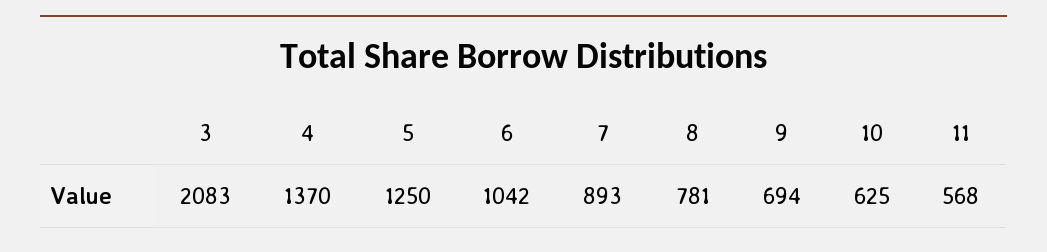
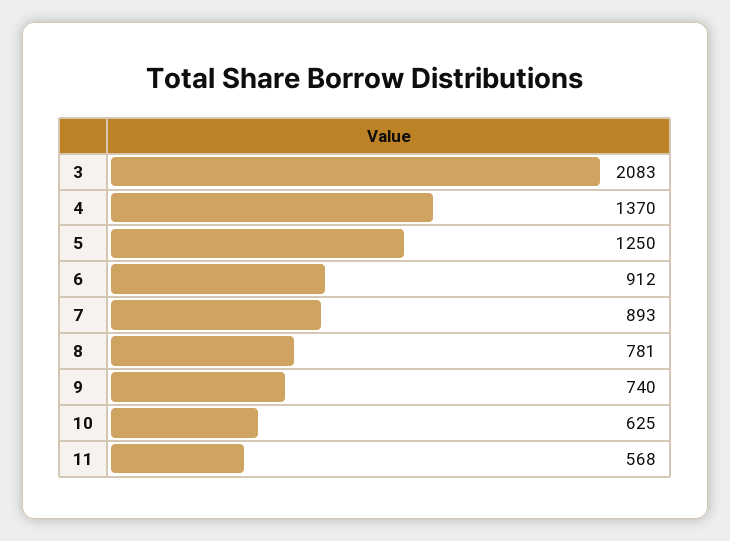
6: 1042 -> 912
9: 694 -> 740

